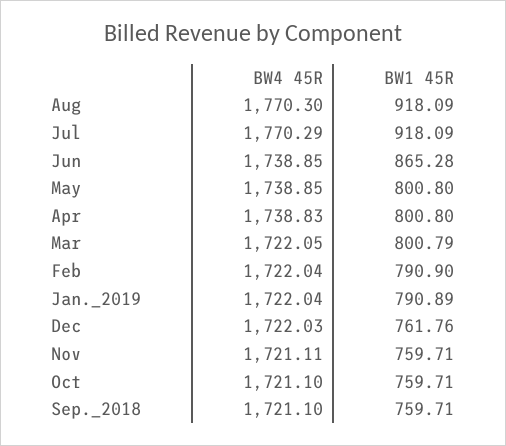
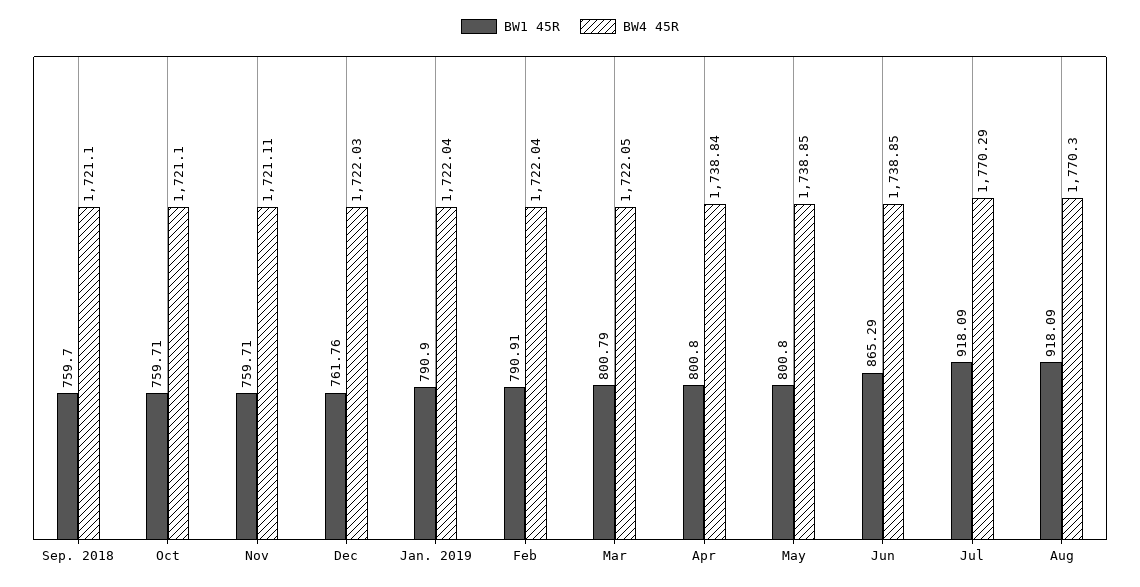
BW1 45R, Jun: 865.28 -> 865.29
BW4 45R, Apr: 1738.83 -> 1738.84
BW1 45R, Feb: 790.9 -> 790.91
BW1 45R, Jan._2019: 790.89 -> 790.9
BW1 45R, Sep._2018: 759.71 -> 759.7

